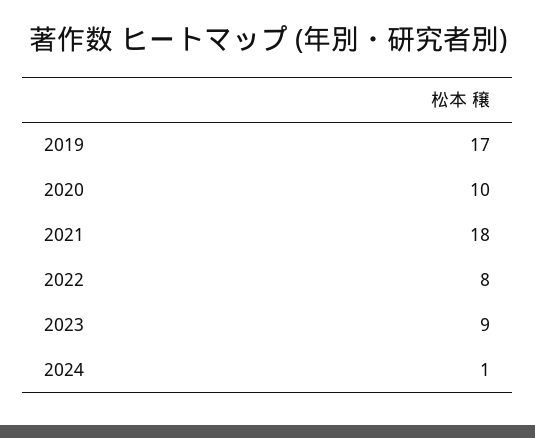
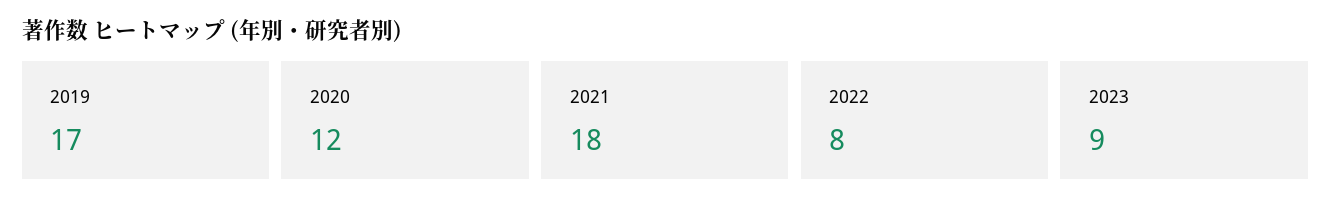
2020: 10 -> 12
2024: 1 -> none

